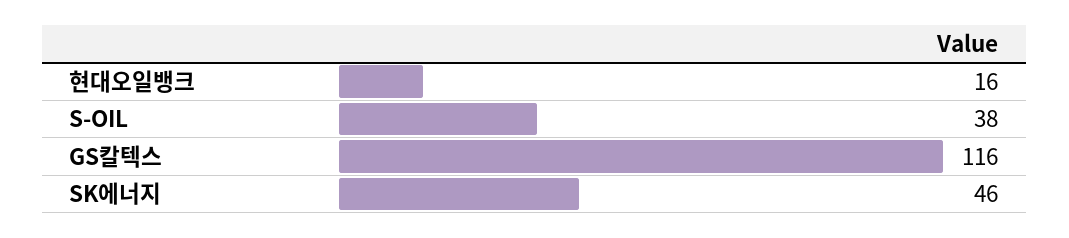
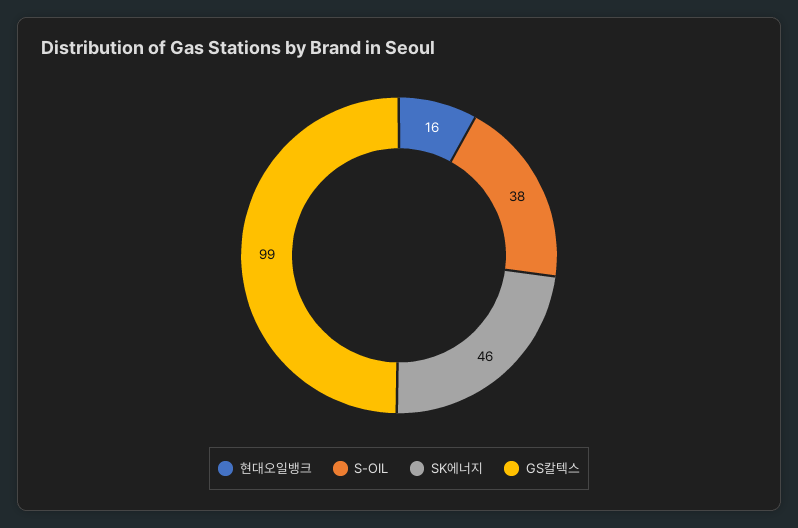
GS칼텍스: 116 -> 99

